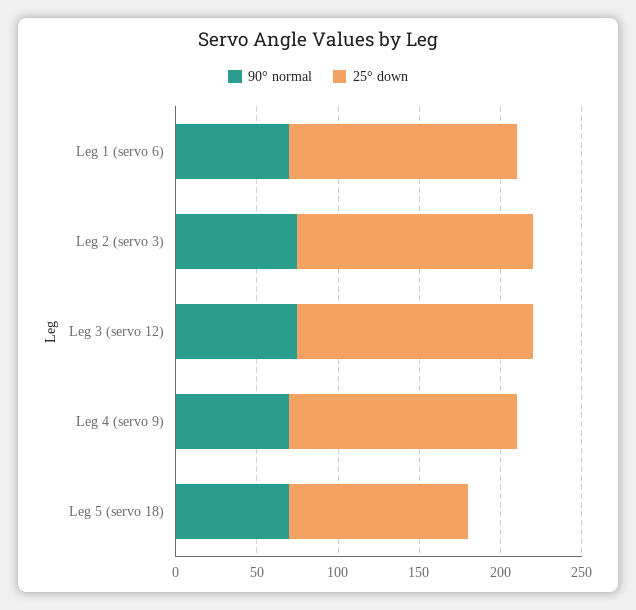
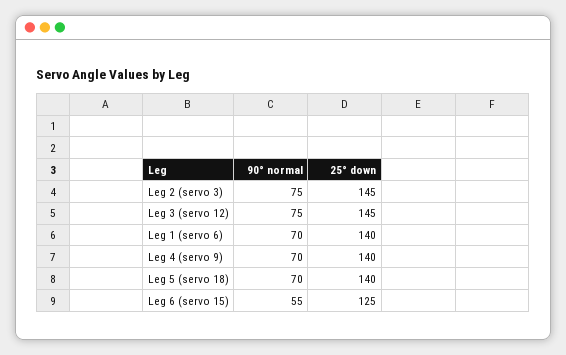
25° down, Leg 5 (servo 18): 110 -> 140
90° normal, Leg 6 (servo 15): none -> 55
25° down, Leg 6 (servo 15): none -> 125

